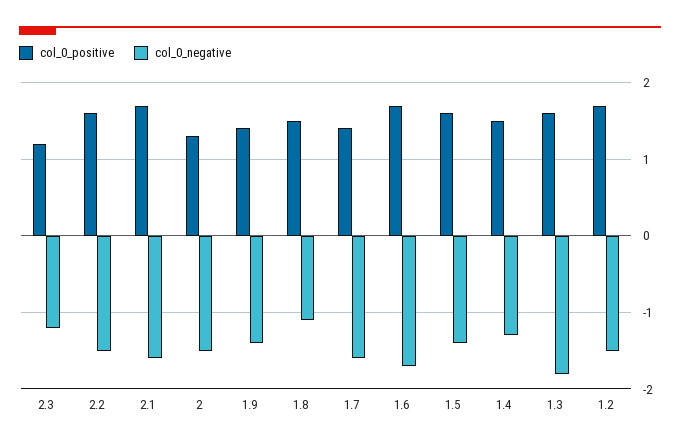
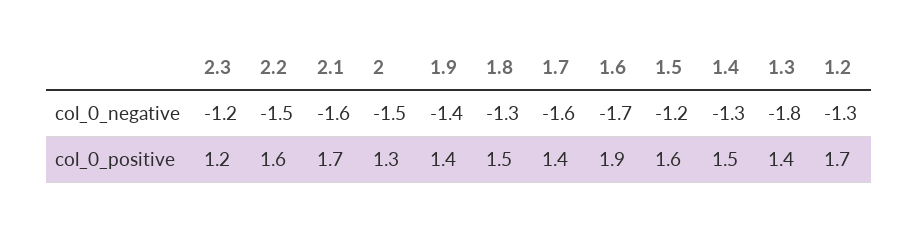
col_0_negative, 1.8: -1.1 -> -1.3
col_0_positive, 1.6: 1.7 -> 1.9
col_0_negative, 1.5: -1.4 -> -1.2
col_0_positive, 1.3: 1.6 -> 1.4
col_0_negative, 1.2: -1.5 -> -1.3

